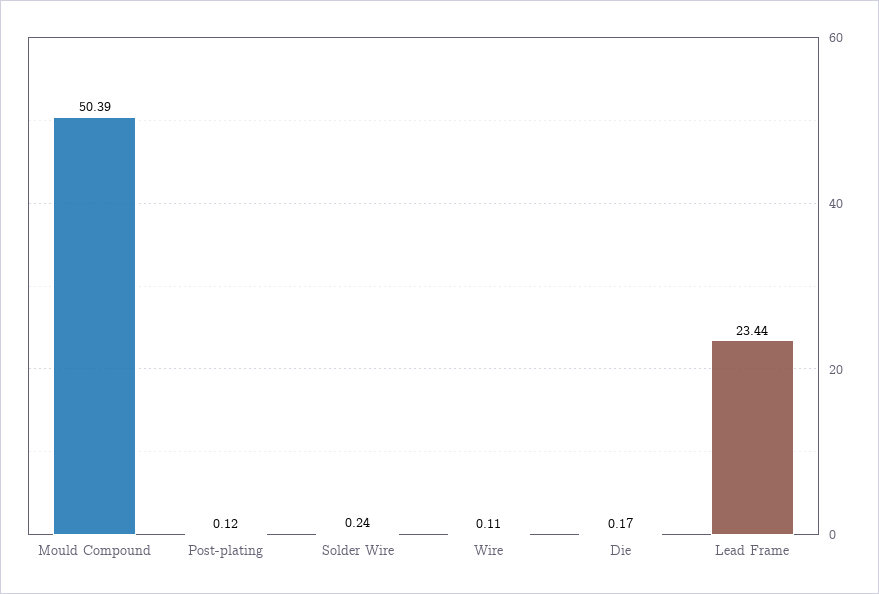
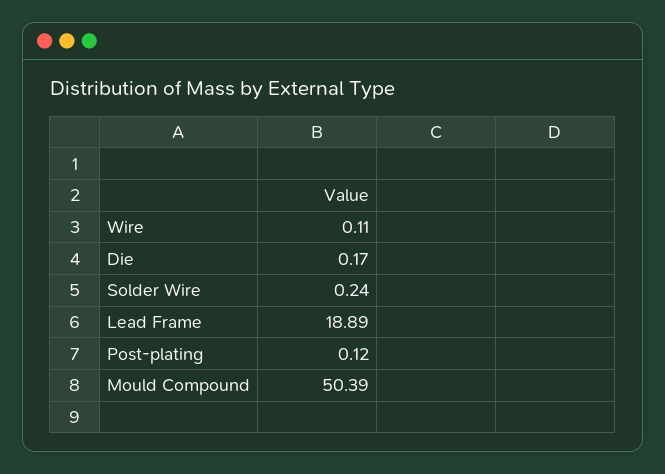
Lead Frame: 23.44 -> 18.89

